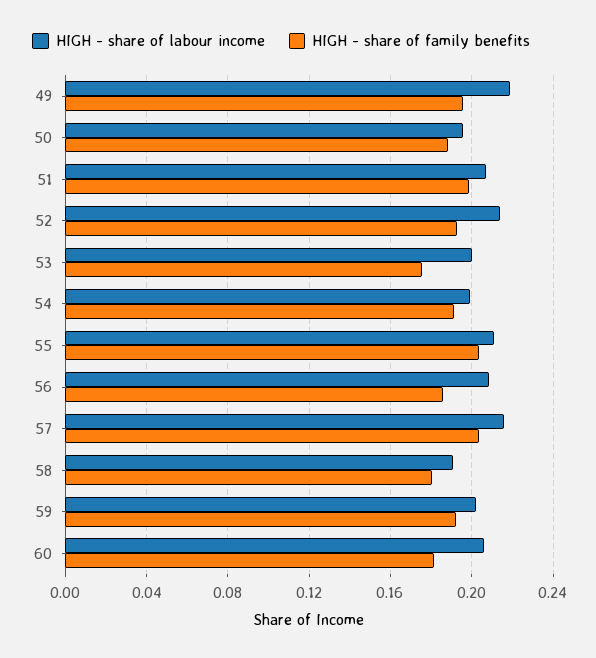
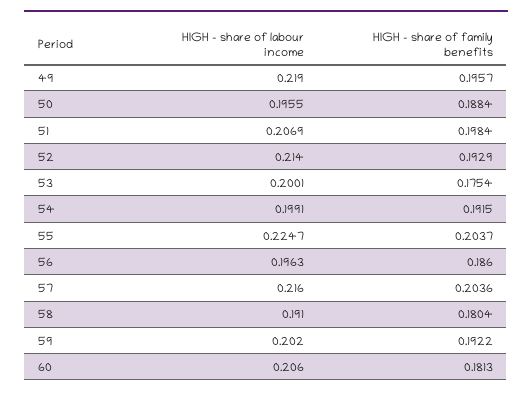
HIGH - share of labour income, 55: 0.21 -> 0.2247
HIGH - share of labour income, 56: 0.21 -> 0.1963

